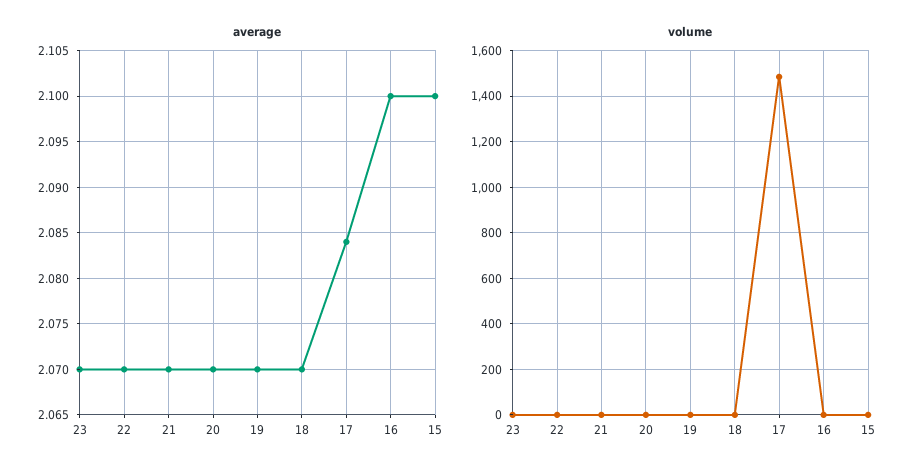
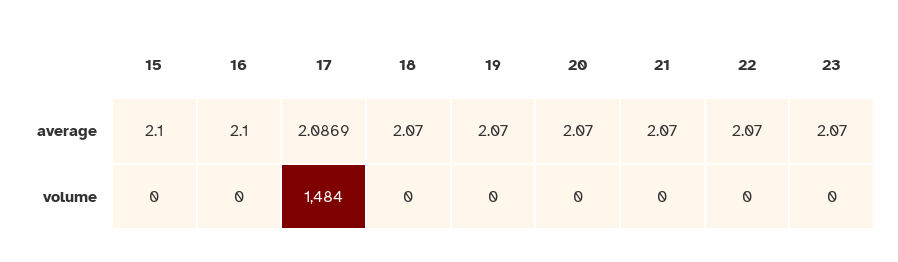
average, 17: 2.084 -> 2.0869

